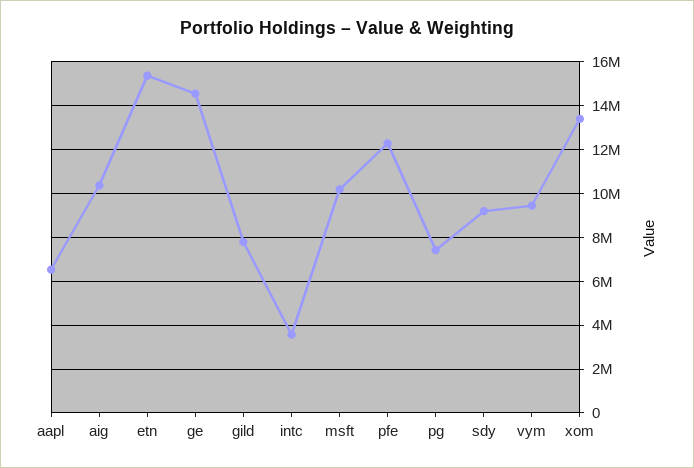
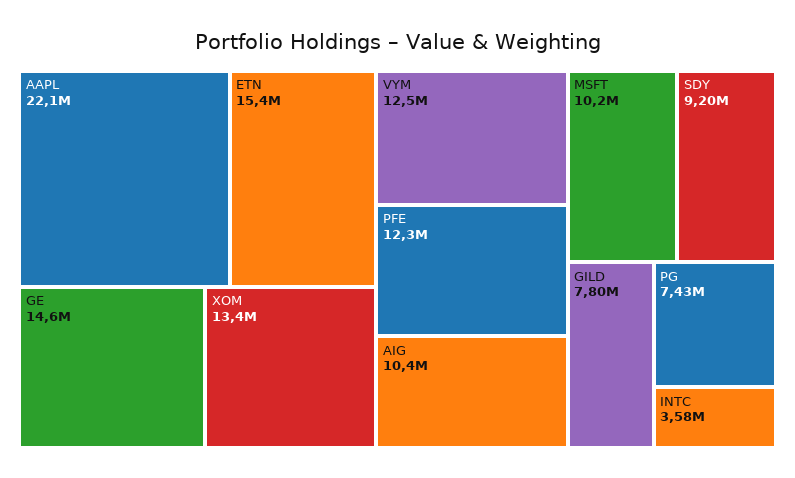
aapl: 6500000 -> 22100000
vym: 9500000 -> 12500000

